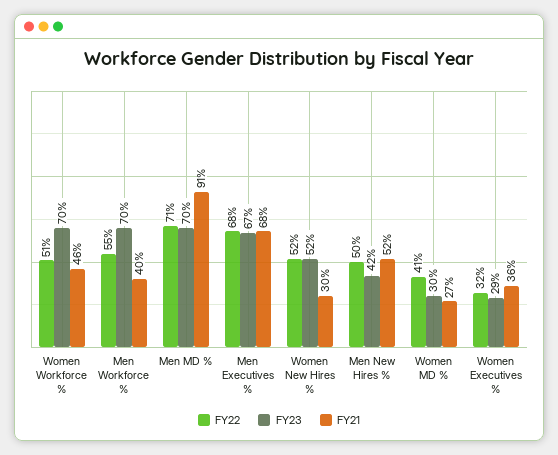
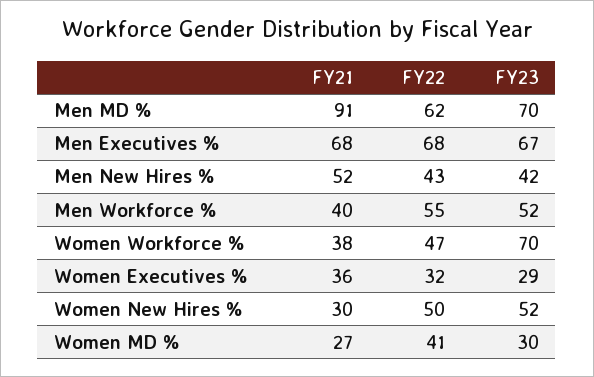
FY22, Women Workforce %: 51 -> 47
FY21, Women Workforce %: 46 -> 38
FY23, Men Workforce %: 70 -> 52
FY22, Men MD %: 71 -> 62
FY22, Women New Hires %: 52 -> 50
FY22, Men New Hires %: 50 -> 43

